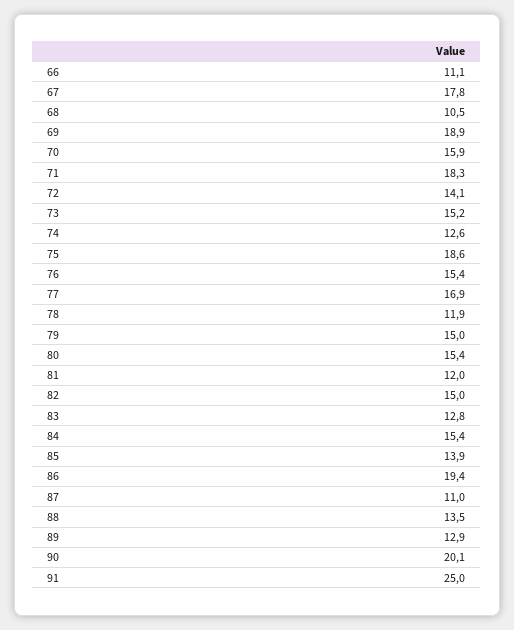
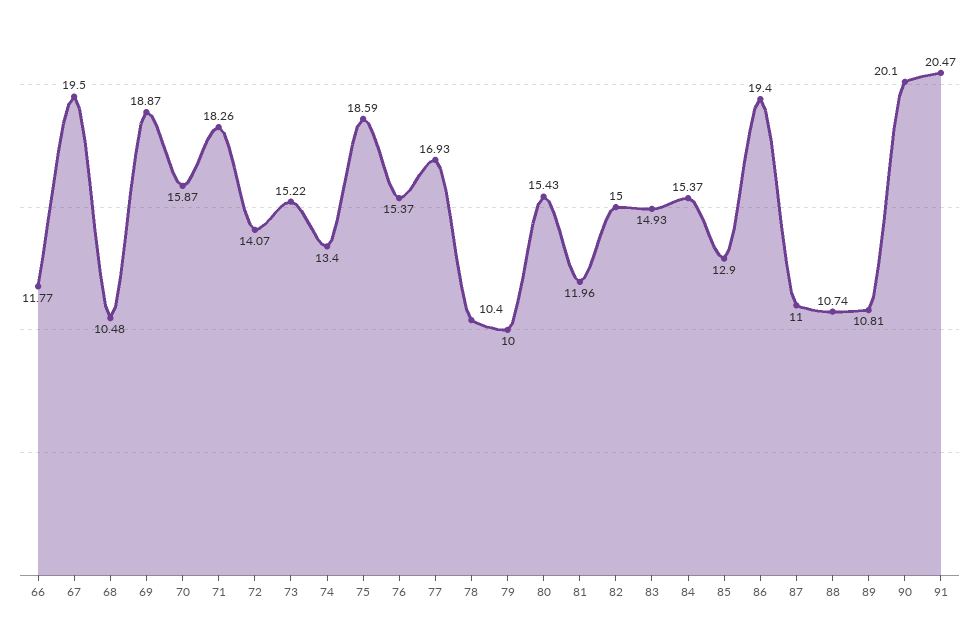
66: 11.1 -> 11.77
67: 17.8 -> 19.5
74: 12.6 -> 13.4
78: 11.9 -> 10.4
79: 15 -> 10
83: 12.8 -> 14.93
85: 13.9 -> 12.9
88: 13.5 -> 10.74
89: 12.9 -> 10.81
91: 25 -> 20.47

